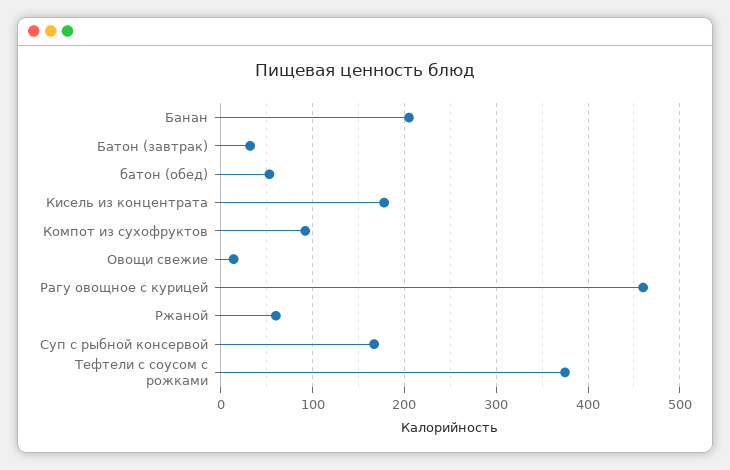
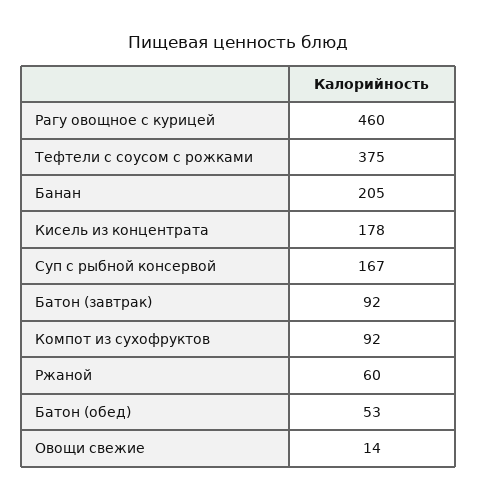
Батон (завтрак): 30 -> 92

